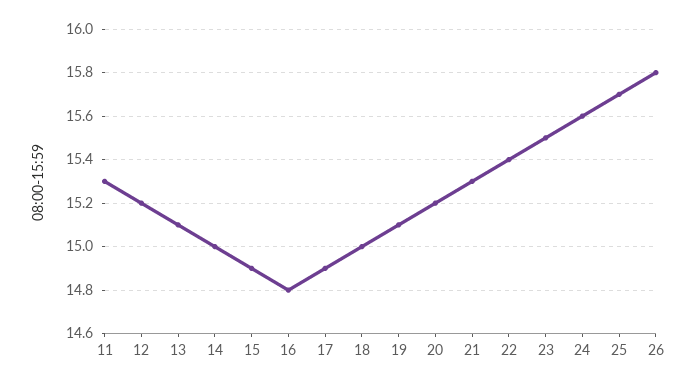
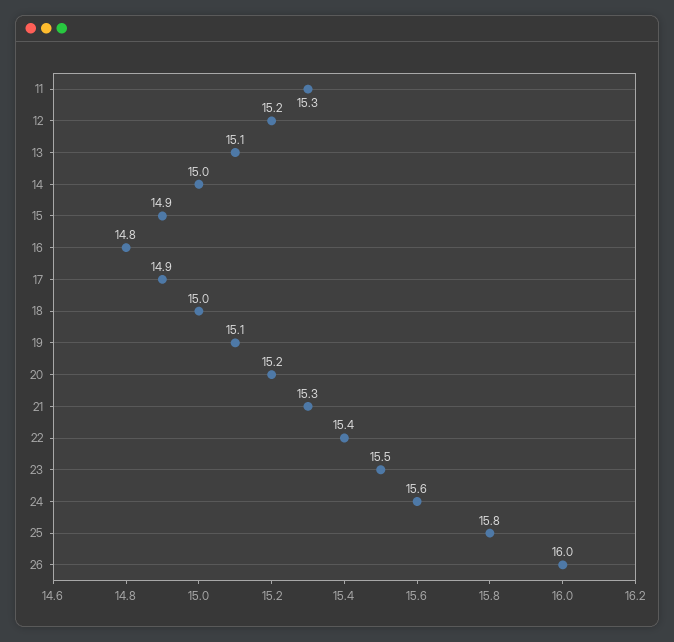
25: 15.7 -> 15.8
26: 15.8 -> 16

